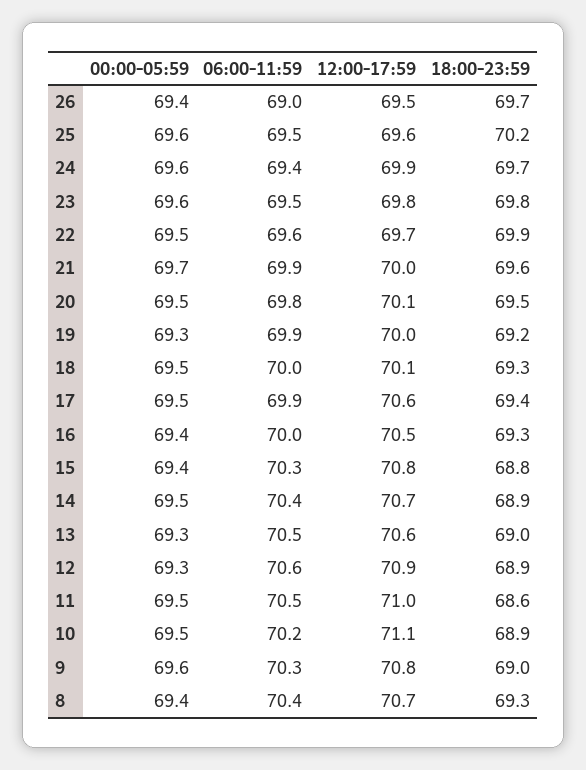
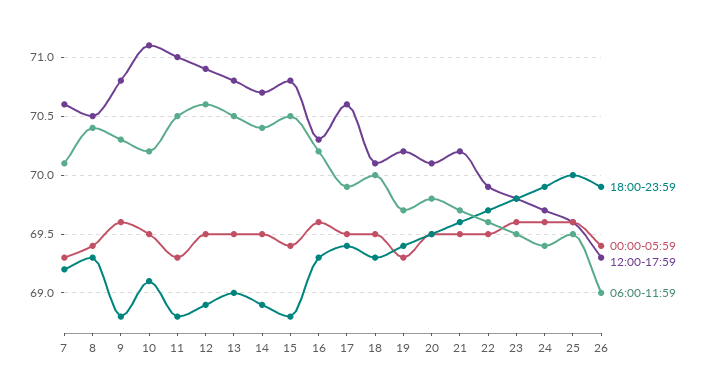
12:00-17:59, 26: 69.5 -> 69.3
18:00-23:59, 26: 69.7 -> 69.9
18:00-23:59, 25: 70.2 -> 70
12:00-17:59, 24: 69.9 -> 69.7
18:00-23:59, 24: 69.7 -> 69.9
12:00-17:59, 22: 69.7 -> 69.9
18:00-23:59, 22: 69.9 -> 69.7
00:00-05:59, 21: 69.7 -> 69.5
06:00-11:59, 21: 69.9 -> 69.7
12:00-17:59, 21: 70 -> 70.2
06:00-11:59, 19: 69.9 -> 69.7
12:00-17:59, 19: 70 -> 70.2
18:00-23:59, 19: 69.2 -> 69.4
00:00-05:59, 16: 69.4 -> 69.6
06:00-11:59, 16: 70 -> 70.2
12:00-17:59, 16: 70.5 -> 70.3
06:00-11:59, 15: 70.3 -> 70.5
00:00-05:59, 13: 69.3 -> 69.5
12:00-17:59, 13: 70.6 -> 70.8
00:00-05:59, 12: 69.3 -> 69.5
00:00-05:59, 11: 69.5 -> 69.3
18:00-23:59, 11: 68.6 -> 68.8
18:00-23:59, 10: 68.9 -> 69.1
18:00-23:59, 9: 69 -> 68.8
12:00-17:59, 8: 70.7 -> 70.5
18:00-23:59, 7: none -> 69.2
00:00-05:59, 7: none -> 69.3
12:00-17:59, 7: none -> 70.6
06:00-11:59, 7: none -> 70.1

